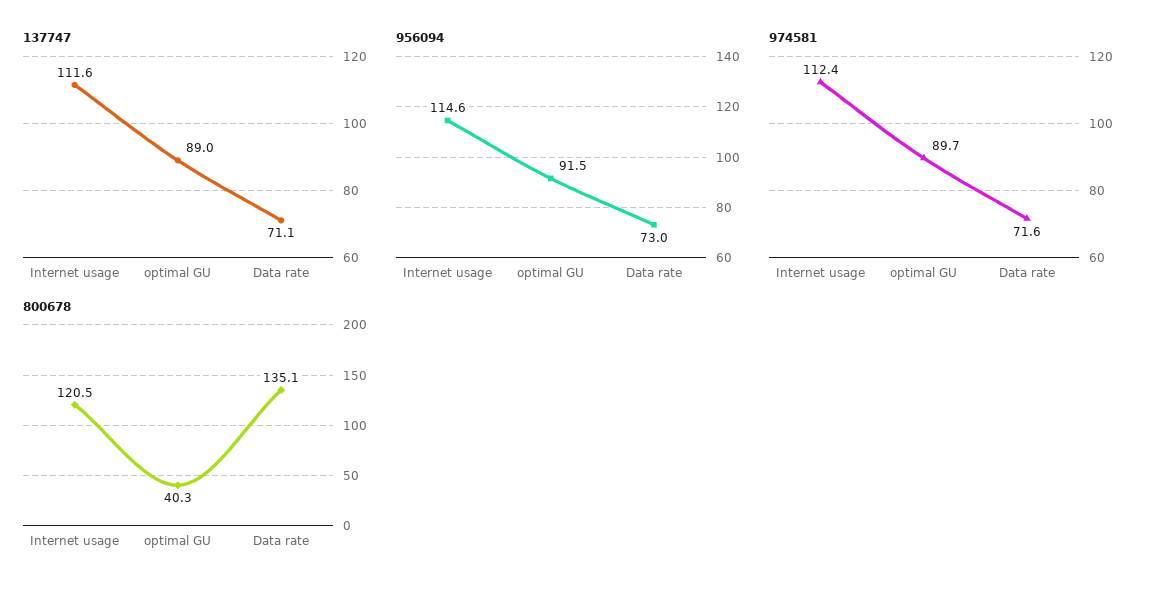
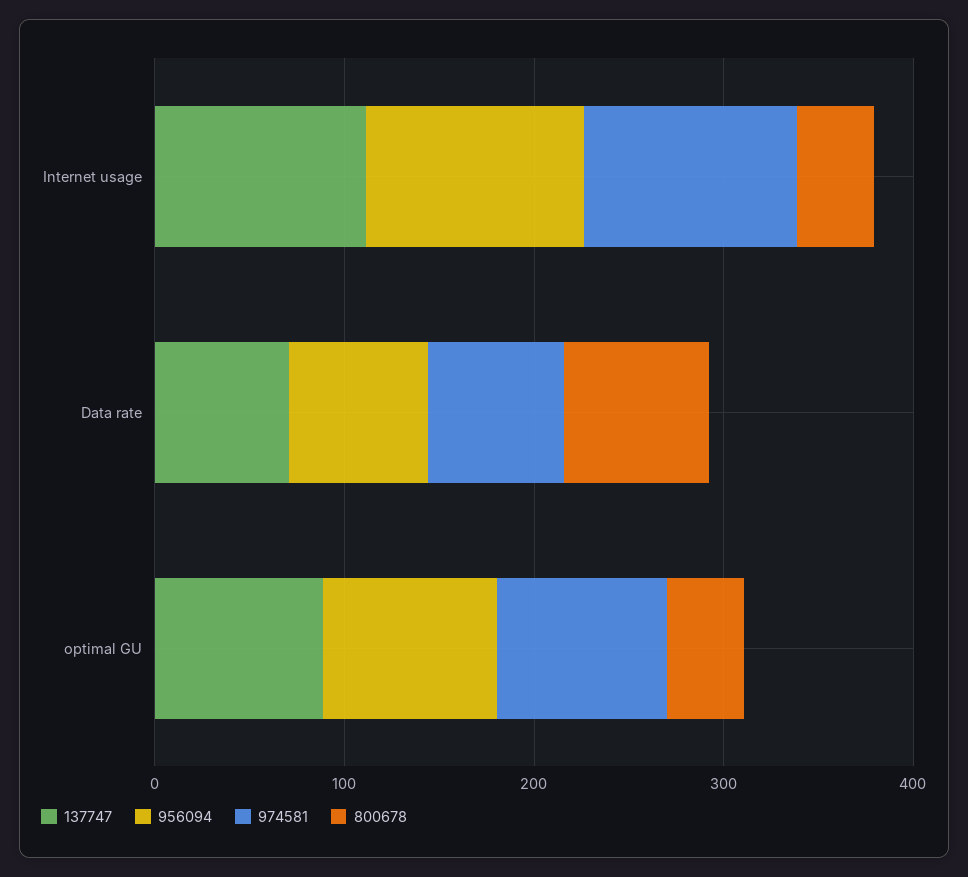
800678, Internet usage: 120.5 -> 40
800678, Data rate: 135.1 -> 80

